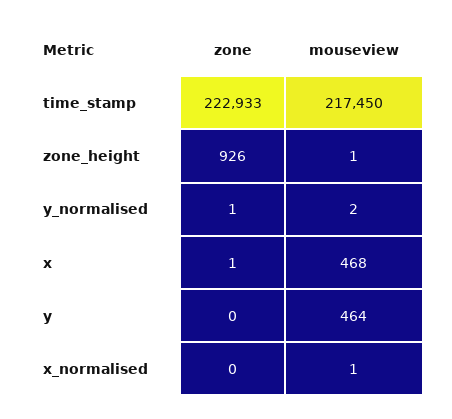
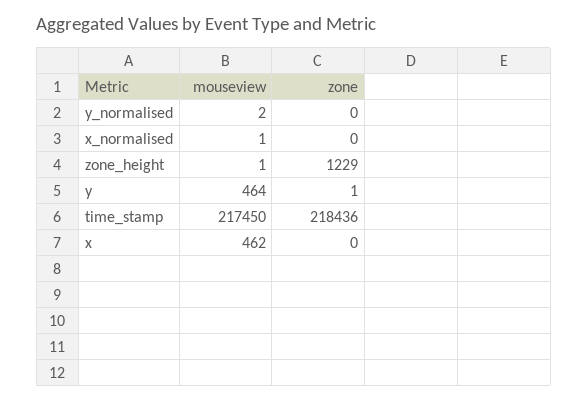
zone, time_stamp: 222933 -> 218436
zone, zone_height: 926 -> 1229
zone, y_normalised: 1 -> 0
zone, x: 1 -> 0
mouseview, x: 468 -> 462
zone, y: 0 -> 1

